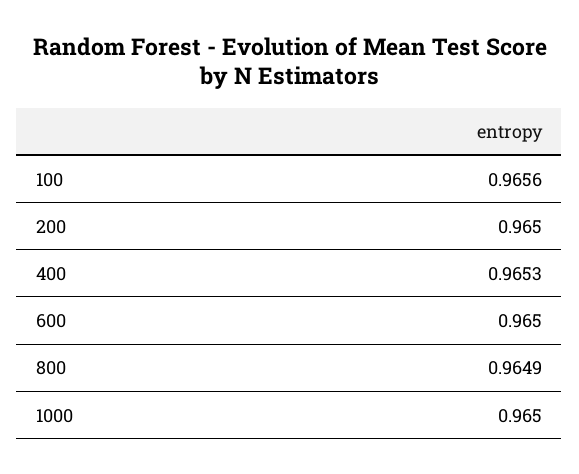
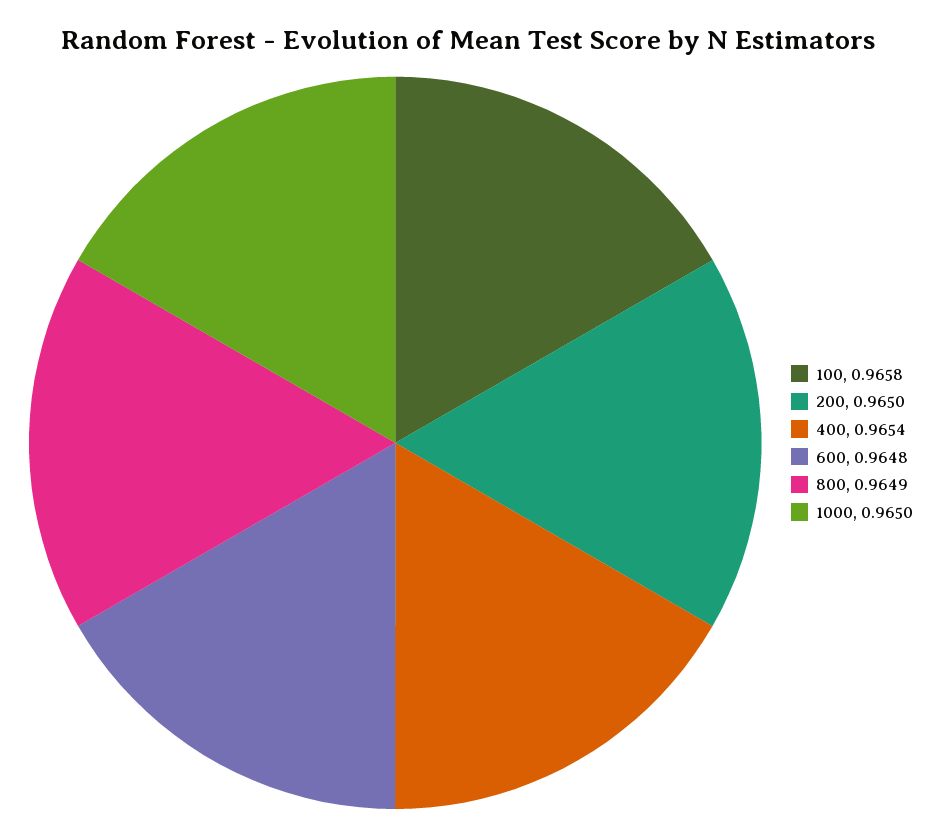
100: 0.9656 -> 0.9658
400: 0.9653 -> 0.9654
600: 0.965 -> 0.9648

